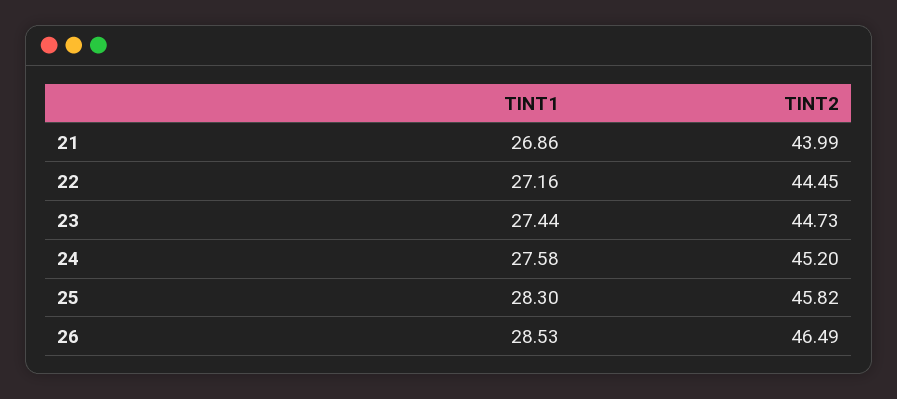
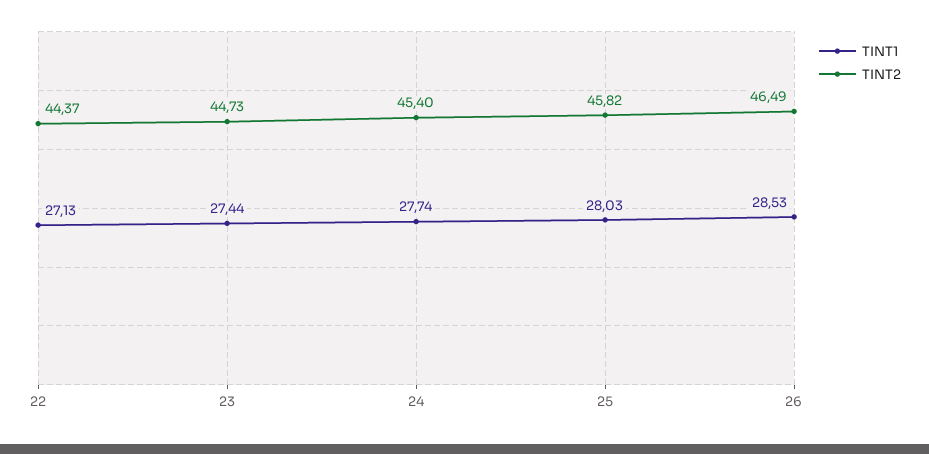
TINT1, 21: 26.86 -> none
TINT2, 21: 43.99 -> none
TINT1, 22: 27.16 -> 27.13
TINT2, 22: 44.45 -> 44.37
TINT1, 24: 27.58 -> 27.74
TINT2, 24: 45.2 -> 45.4
TINT1, 25: 28.3 -> 28.03

